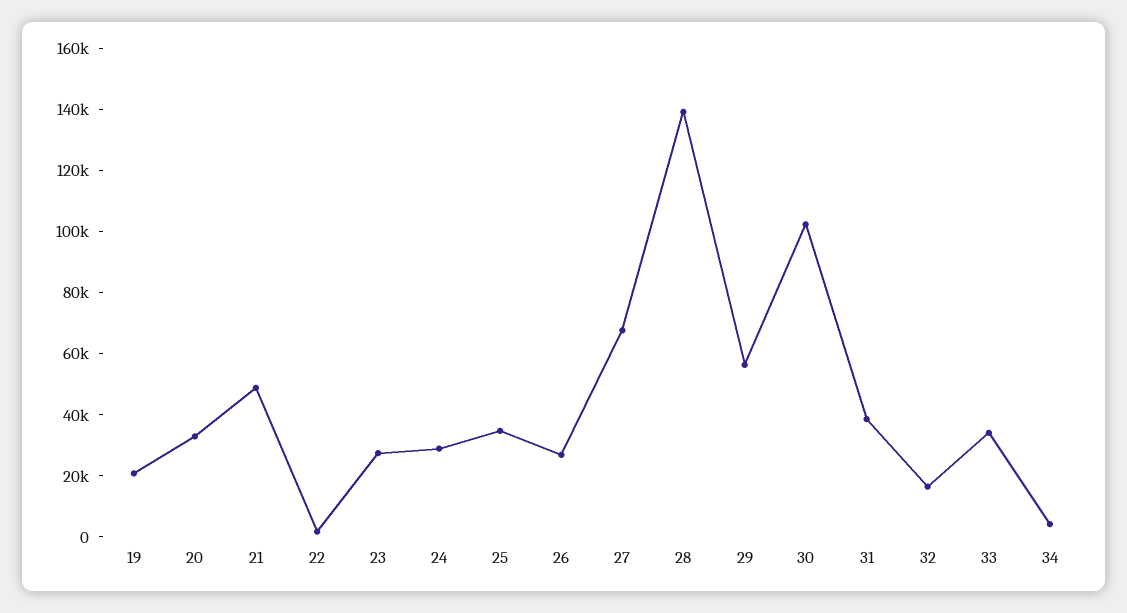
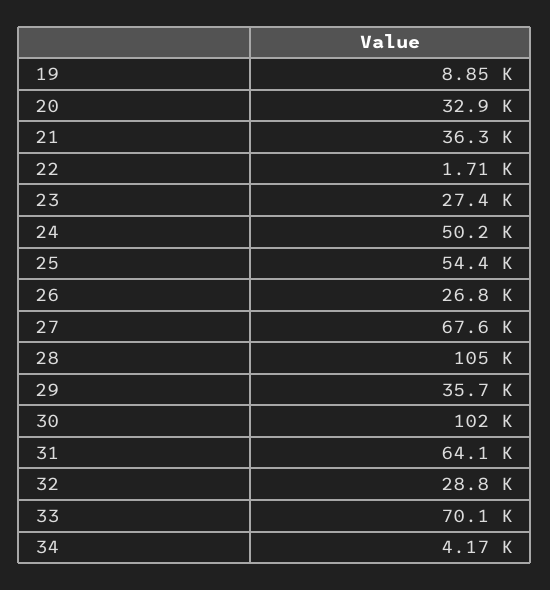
19: 20000 -> 8850
21: 50000 -> 36300
24: 30000 -> 50200
25: 35000 -> 54400
28: 140000 -> 105000
29: 55000 -> 35700
31: 40000 -> 64100
32: 15000 -> 28800
33: 35000 -> 70100

